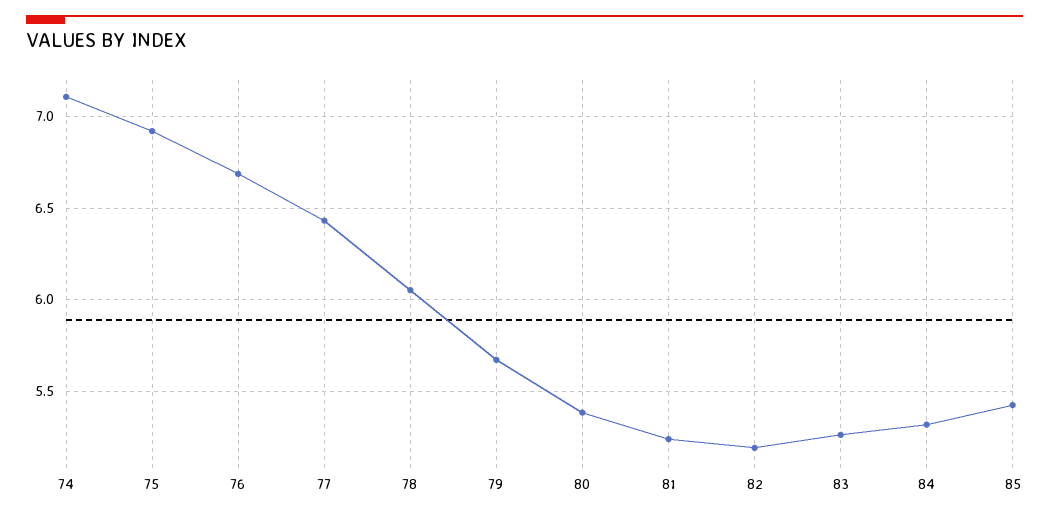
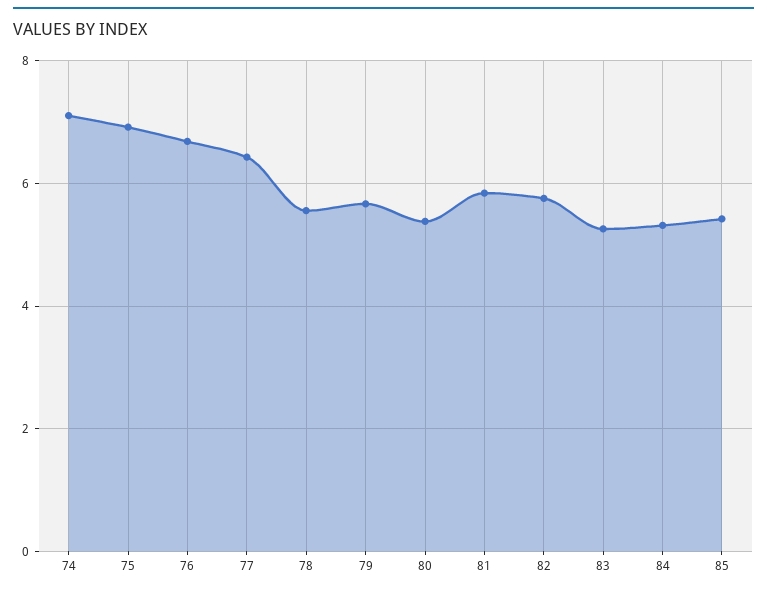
78: 6.05 -> 5.6
81: 5.25 -> 5.8
82: 5.2 -> 5.8

